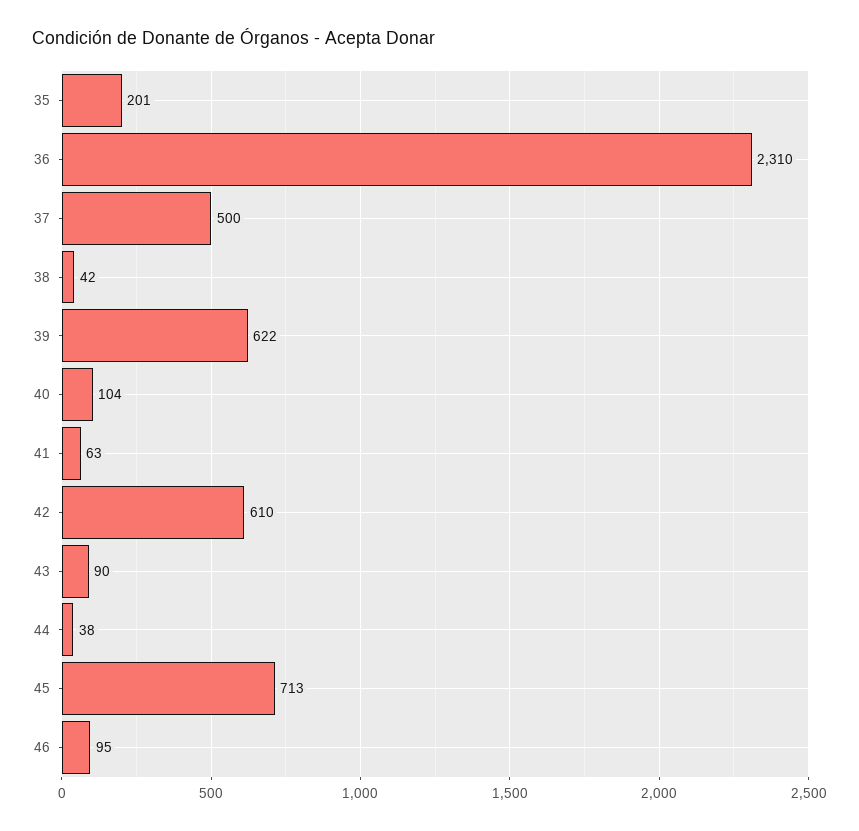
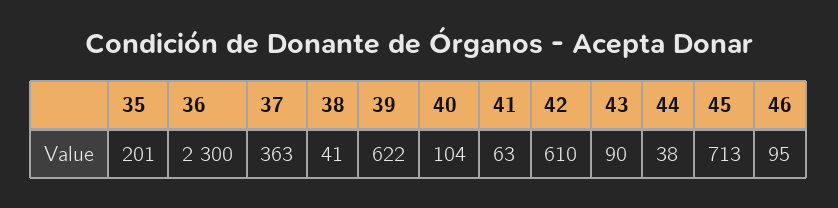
36: 2310 -> 2300
37: 500 -> 363
38: 42 -> 41

